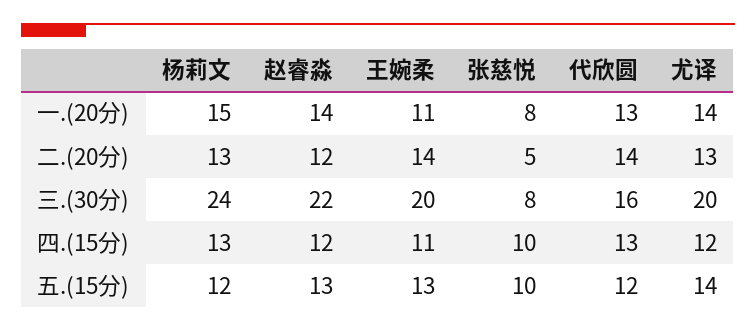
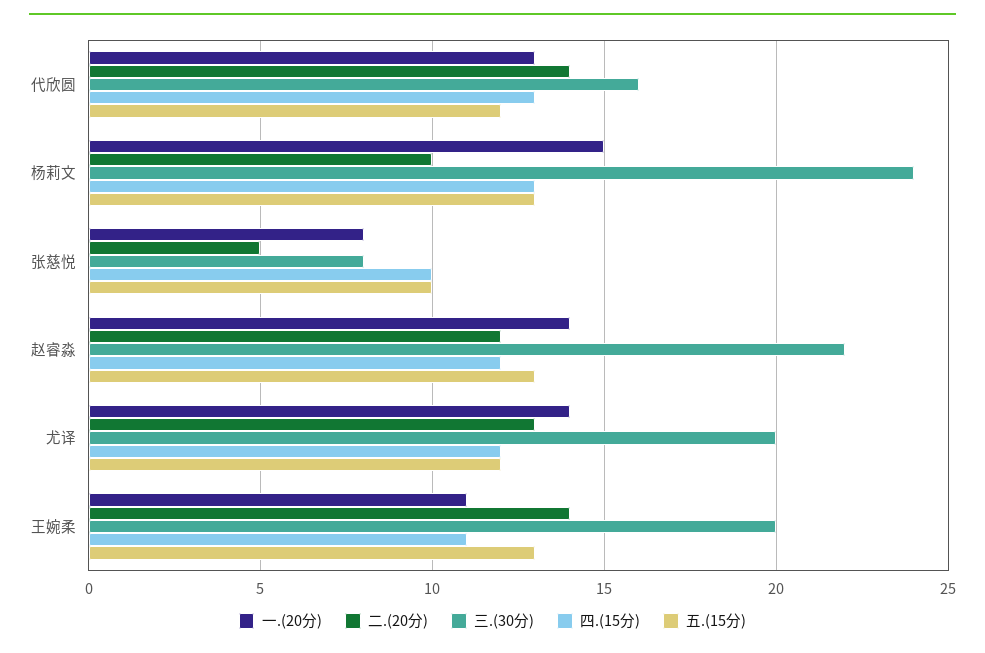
二.(20分), 杨莉文: 13 -> 10
五.(15分), 杨莉文: 12 -> 13
五.(15分), 尤译: 14 -> 12

